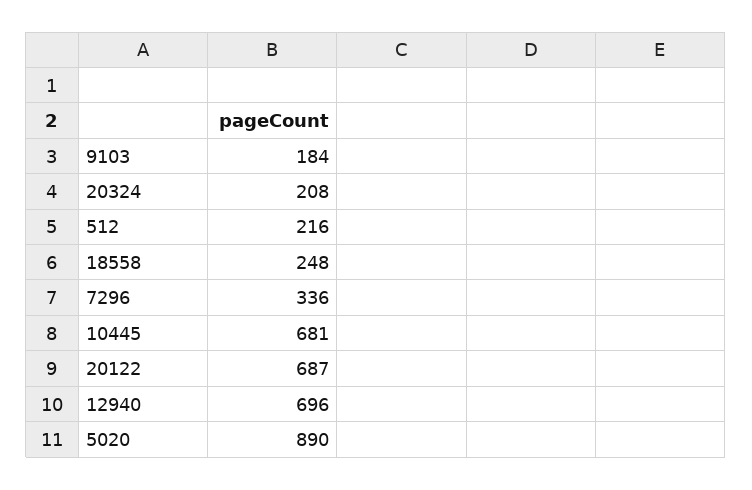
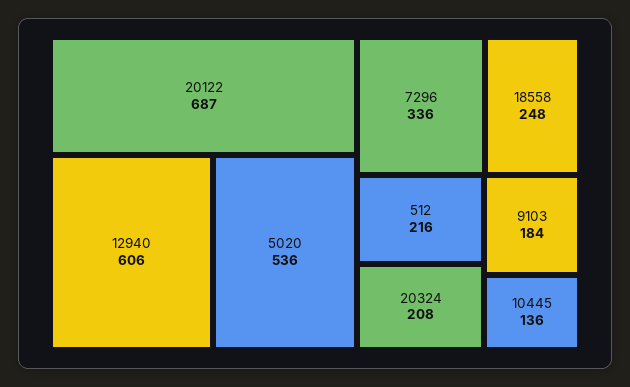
10445: 681 -> 136
12940: 696 -> 606
5020: 890 -> 536

